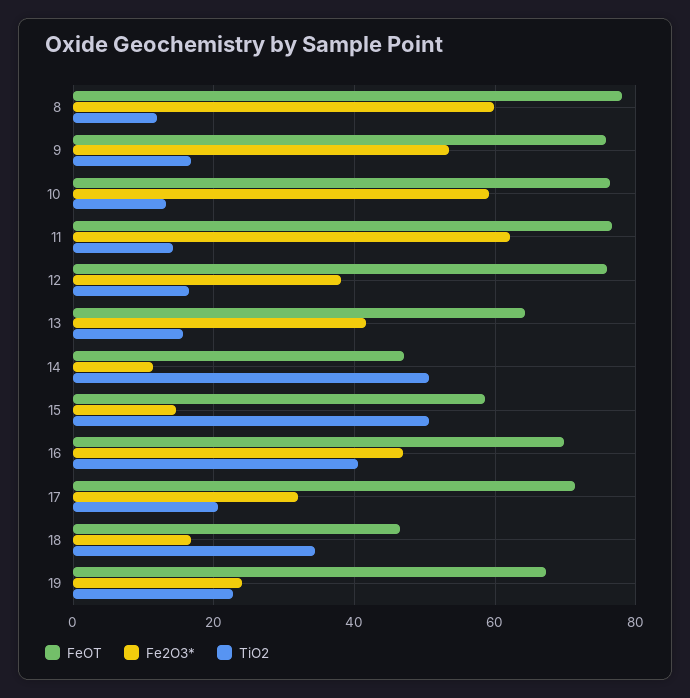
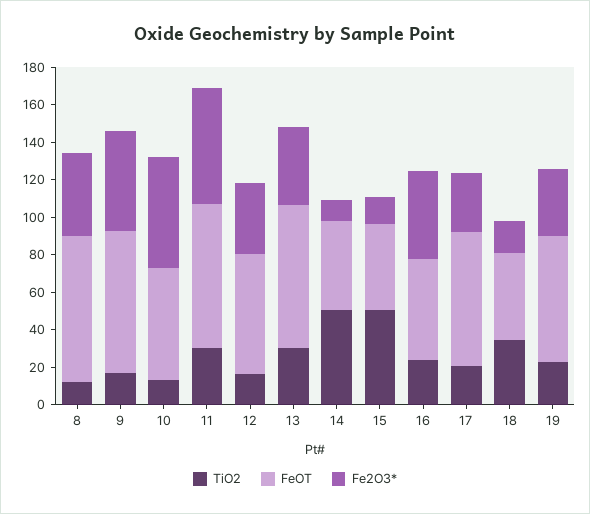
Fe2O3*, 8: 60 -> 45
FeOT, 10: 76 -> 60
TiO2, 11: 14 -> 30
FeOT, 12: 76 -> 65
FeOT, 13: 64 -> 75
TiO2, 13: 16 -> 30
FeOT, 15: 58 -> 45
FeOT, 16: 70 -> 55
TiO2, 16: 40 -> 25
Fe2O3*, 19: 24 -> 35

